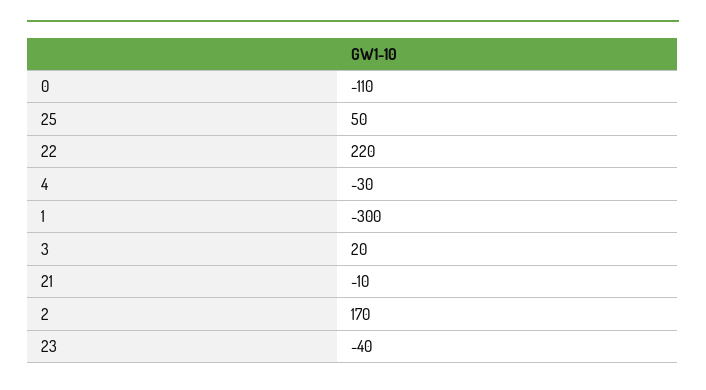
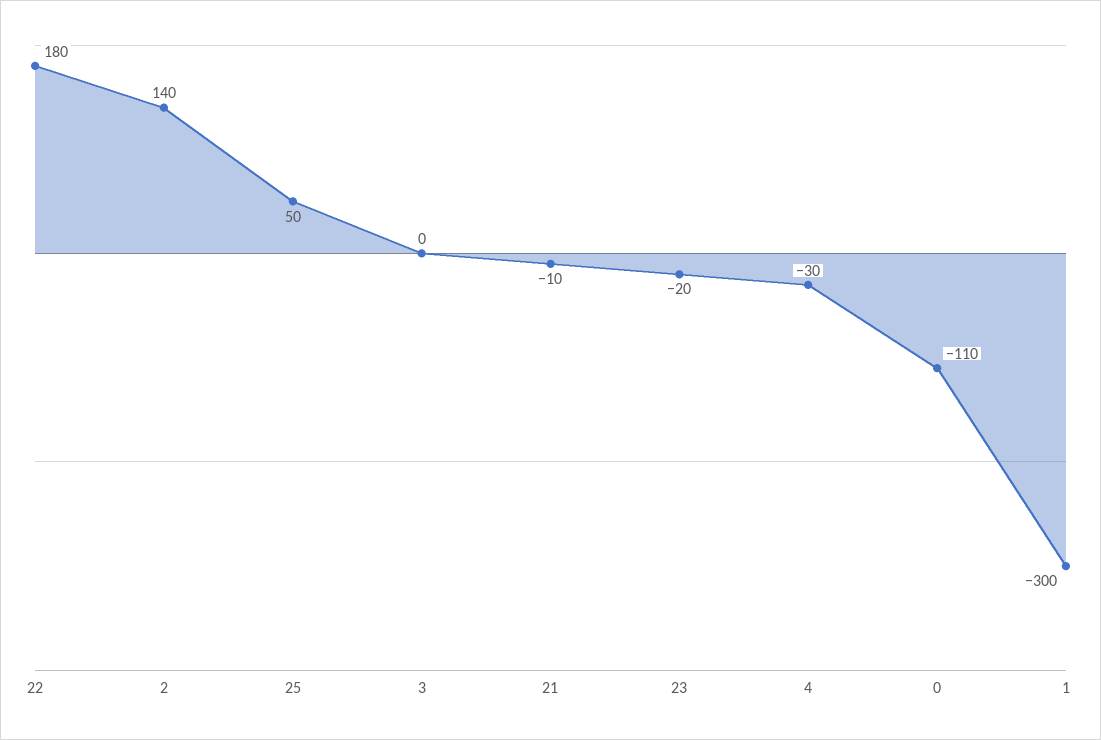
22: 220 -> 180
3: 20 -> 0
2: 170 -> 140
23: -40 -> -20

